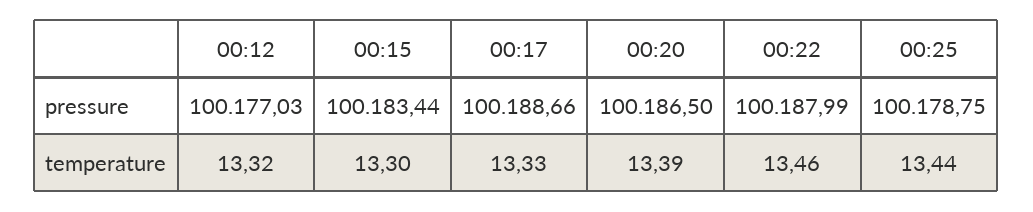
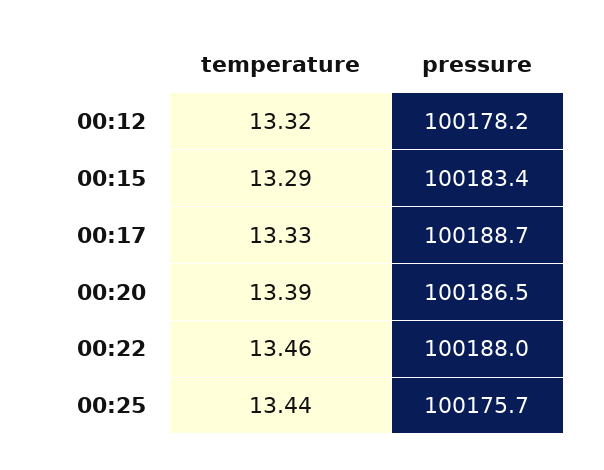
00:12, pressure: 100177.03 -> 100178.2
00:25, pressure: 100178.75 -> 100175.7
00:15, temperature: 13.3 -> 13.29

